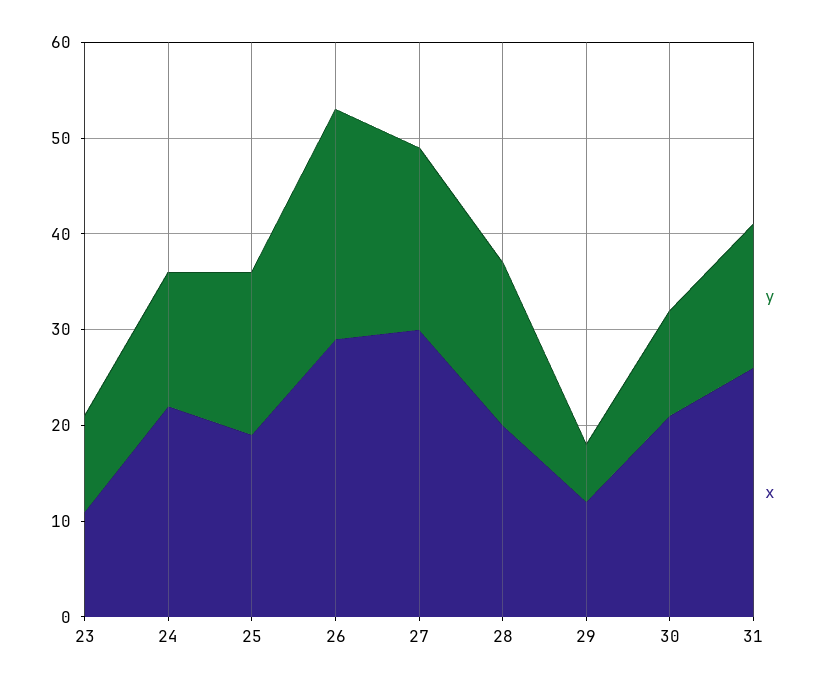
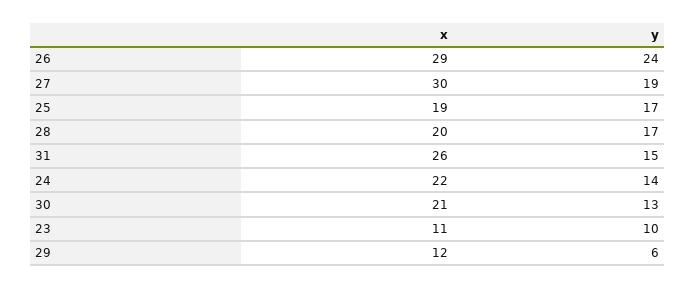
y, 30: 11 -> 13

